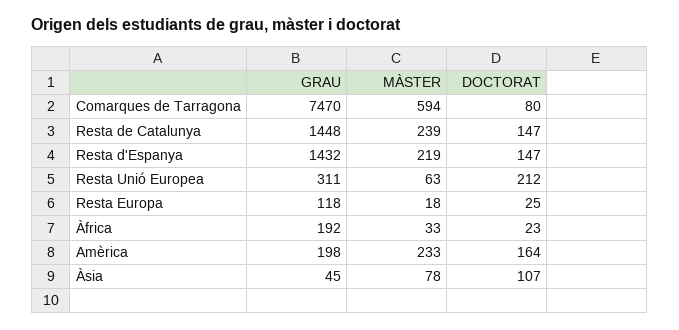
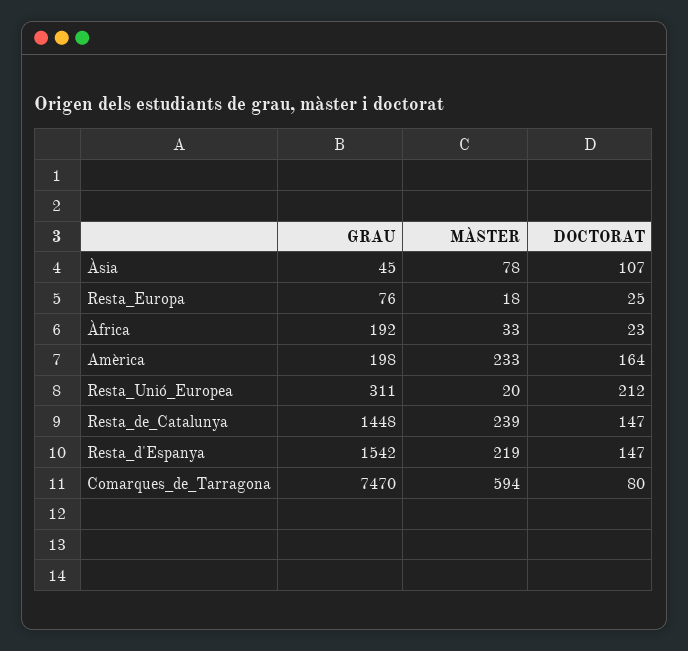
GRAU, Resta d'Espanya: 1432 -> 1542
MÀSTER, Resta Unió Europea: 63 -> 20
GRAU, Resta Europa: 118 -> 76

